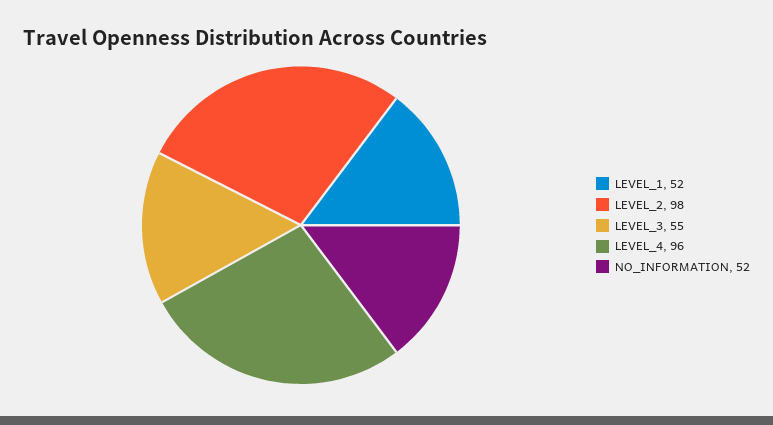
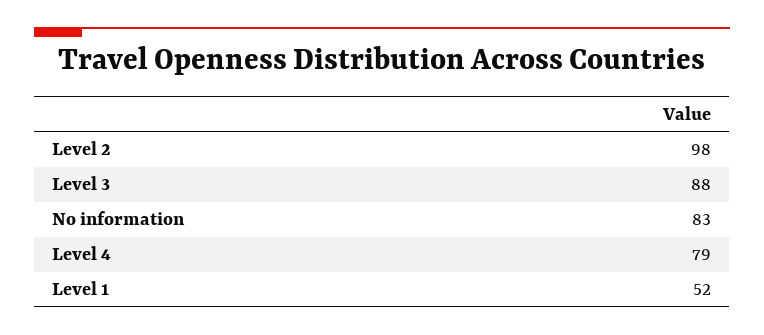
LEVEL_3: 55 -> 88
LEVEL_4: 96 -> 79
NO_INFORMATION: 52 -> 83

